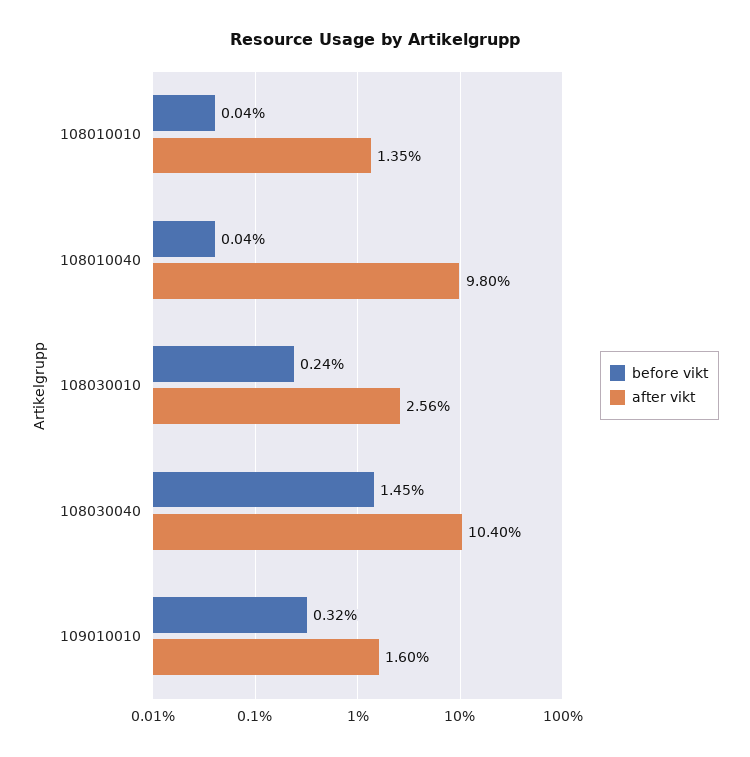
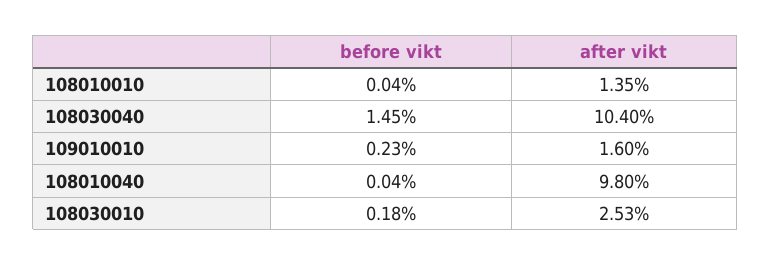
before vikt, 108030010: 0.24 -> 0.18
after vikt, 108030010: 2.56 -> 2.53
before vikt, 109010010: 0.32 -> 0.23

